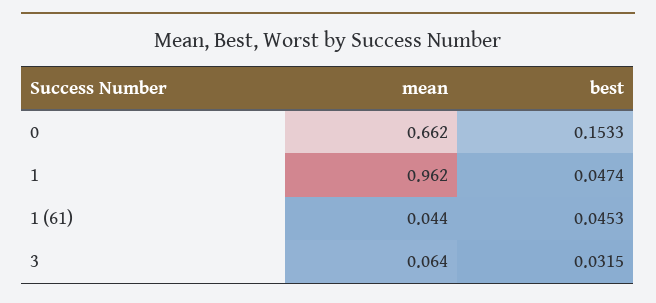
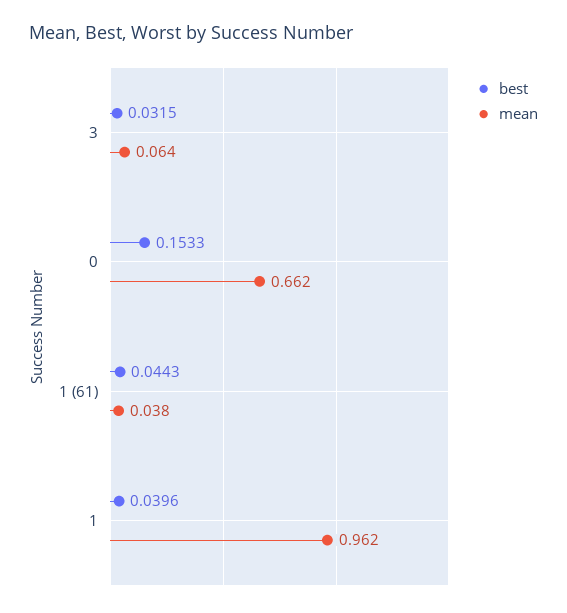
best, 1: 0.0474 -> 0.0396
mean, 1 (61): 0.044 -> 0.038
best, 1 (61): 0.0453 -> 0.0443

